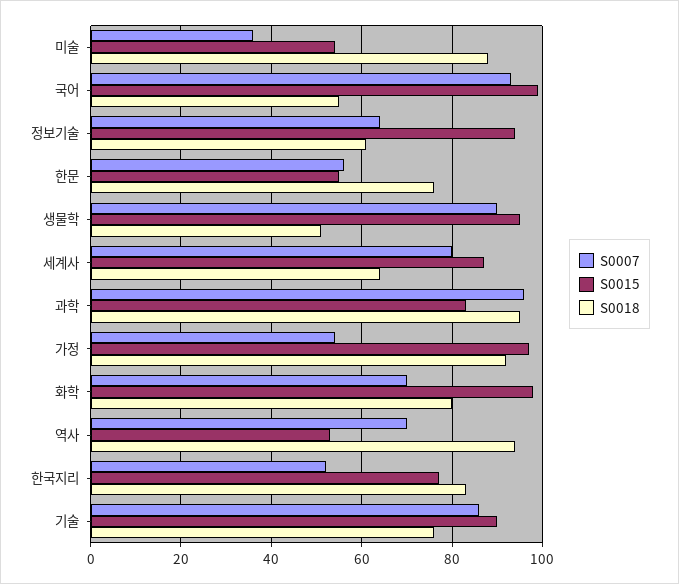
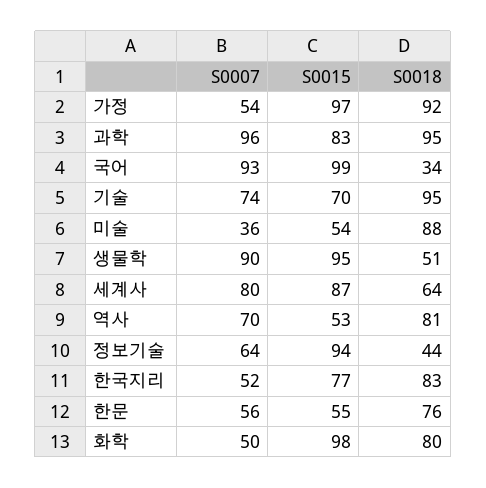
S0018, 국어: 55 -> 34
S0018, 정보기술: 60 -> 44
S0007, 화학: 70 -> 50
S0018, 역사: 95 -> 81
S0007, 기술: 85 -> 74
S0015, 기술: 90 -> 70
S0018, 기술: 75 -> 95

